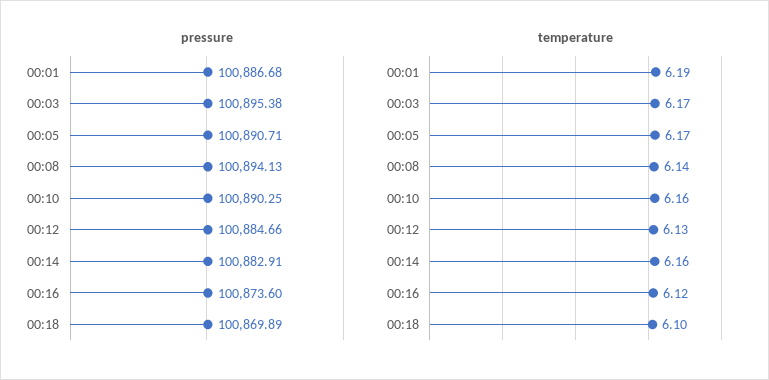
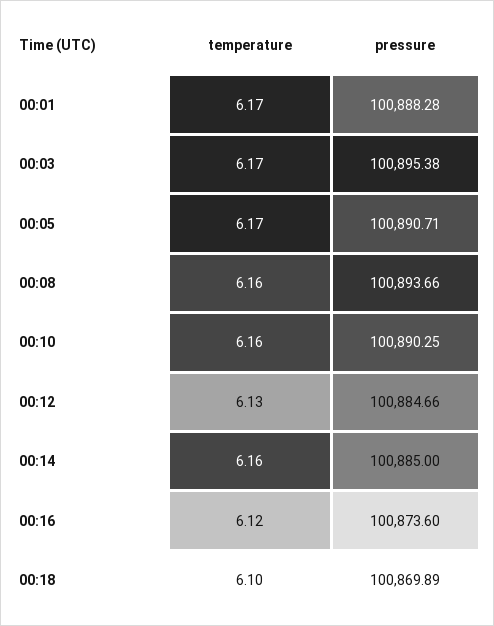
pressure, 00:01: 100886.68 -> 100888.28
pressure, 00:08: 100894.13 -> 100893.66
pressure, 00:14: 100882.91 -> 100885
temperature, 00:01: 6.19 -> 6.17
temperature, 00:08: 6.14 -> 6.16

